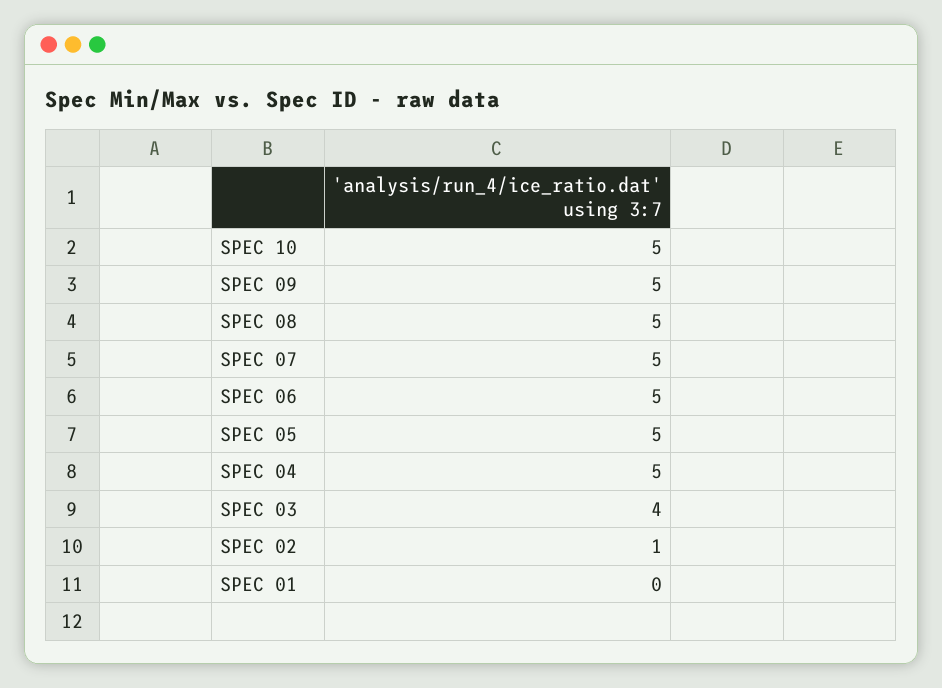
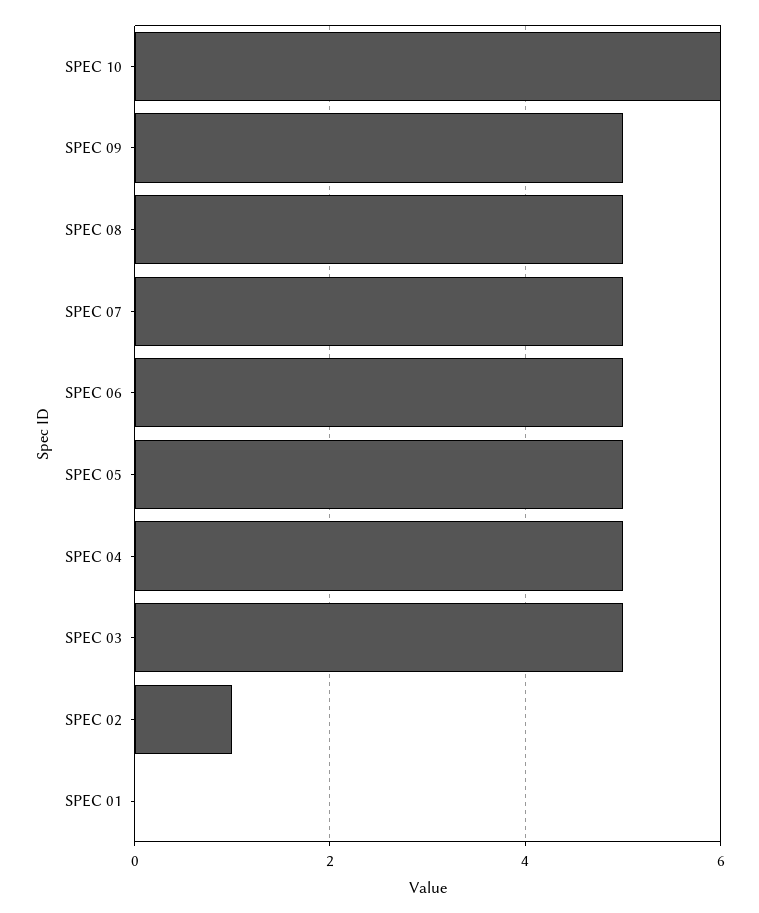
SPEC 10: 5 -> 6
SPEC 03: 4 -> 5

